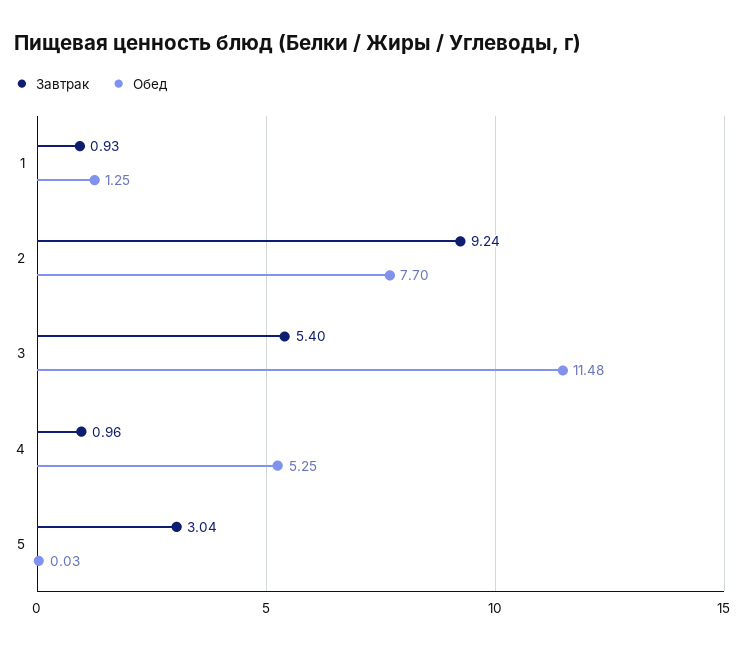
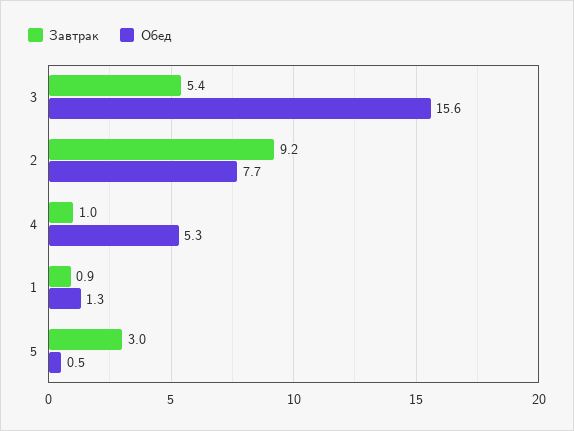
Обед, 3: 11.48 -> 15.6
Обед, 5: 0.03 -> 0.5

